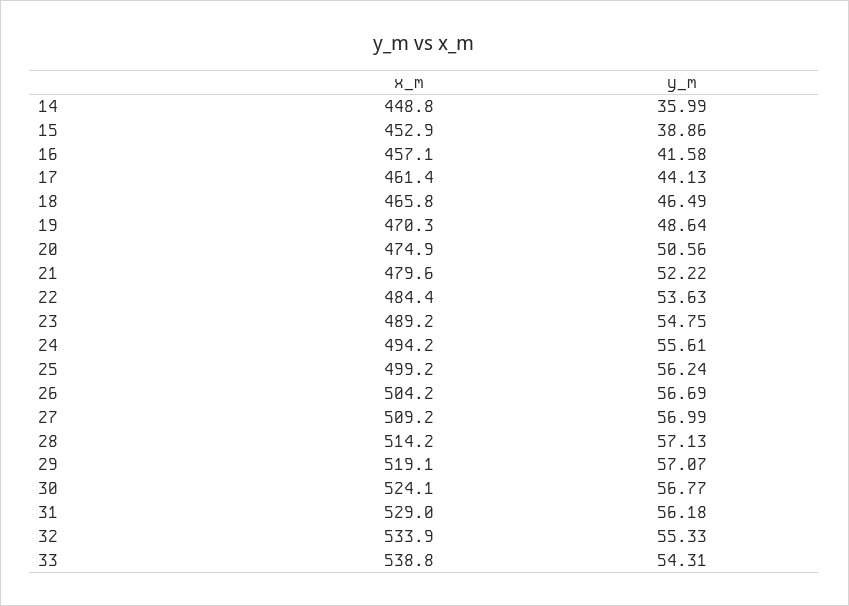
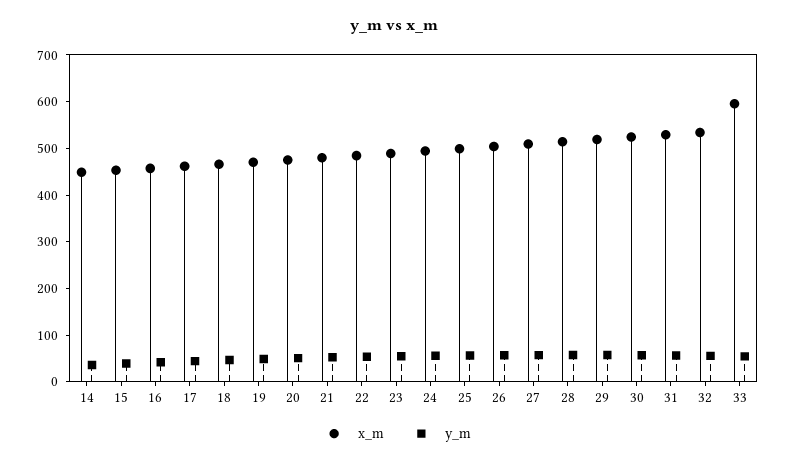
x_m, 33: 538.8 -> 600

